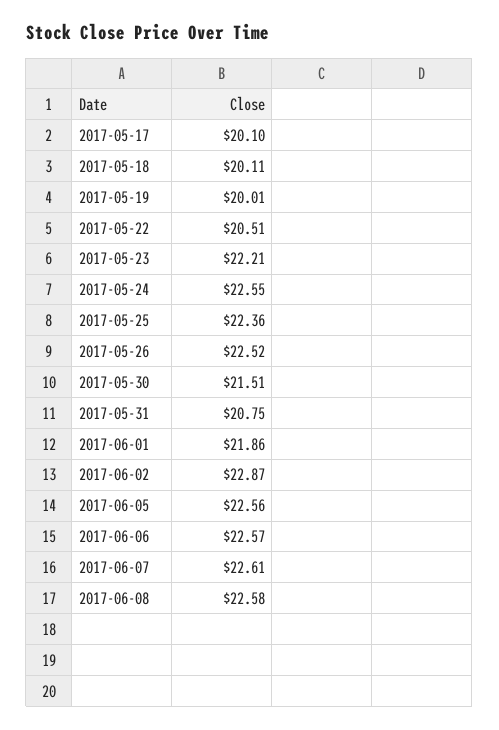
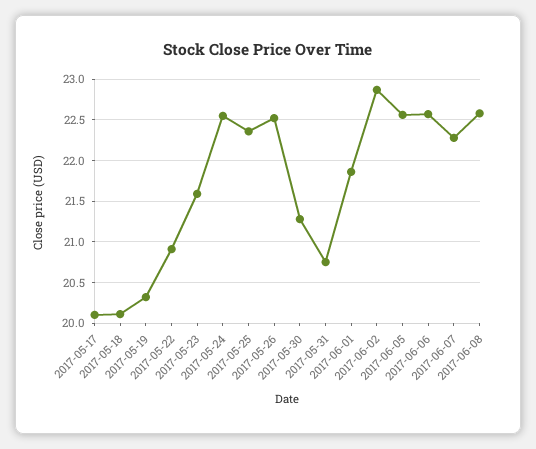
2017-05-19: 20.01 -> 20.3
2017-05-22: 20.51 -> 20.9
2017-05-23: 22.21 -> 21.6
2017-05-30: 21.51 -> 21.3
2017-06-07: 22.61 -> 22.3

